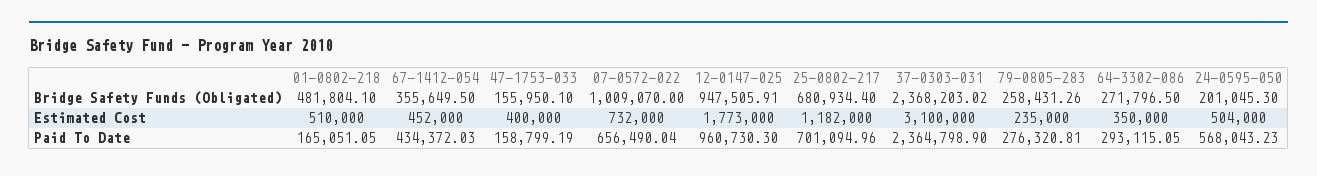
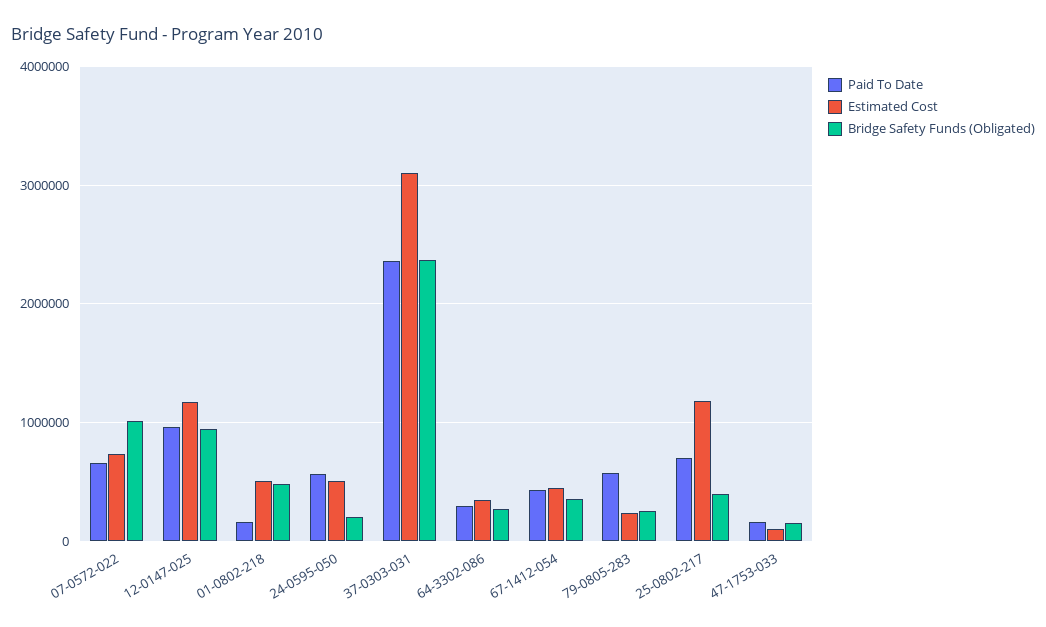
Bridge Safety Funds (Obligated), 25-0802-217: 680934.4 -> 400000
Estimated Cost, 47-1753-033: 400000 -> 100000
Estimated Cost, 12-0147-025: 1773000 -> 1200000
Paid To Date, 79-0805-283: 276320.81 -> 600000

